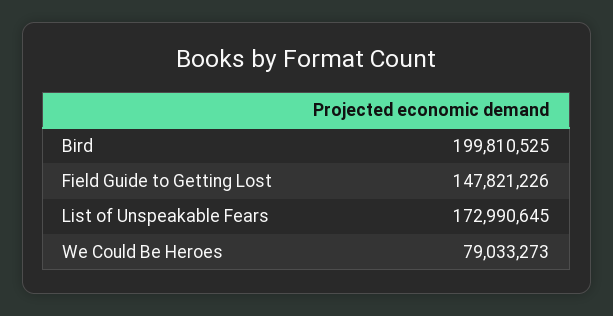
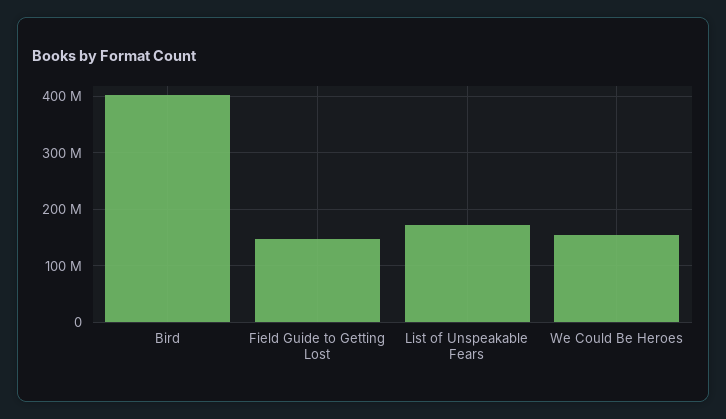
Bird: 199810525 -> 400000000
We Could Be Heroes: 79033273 -> 160000000

